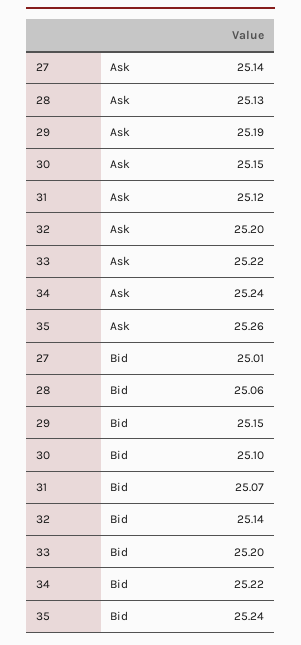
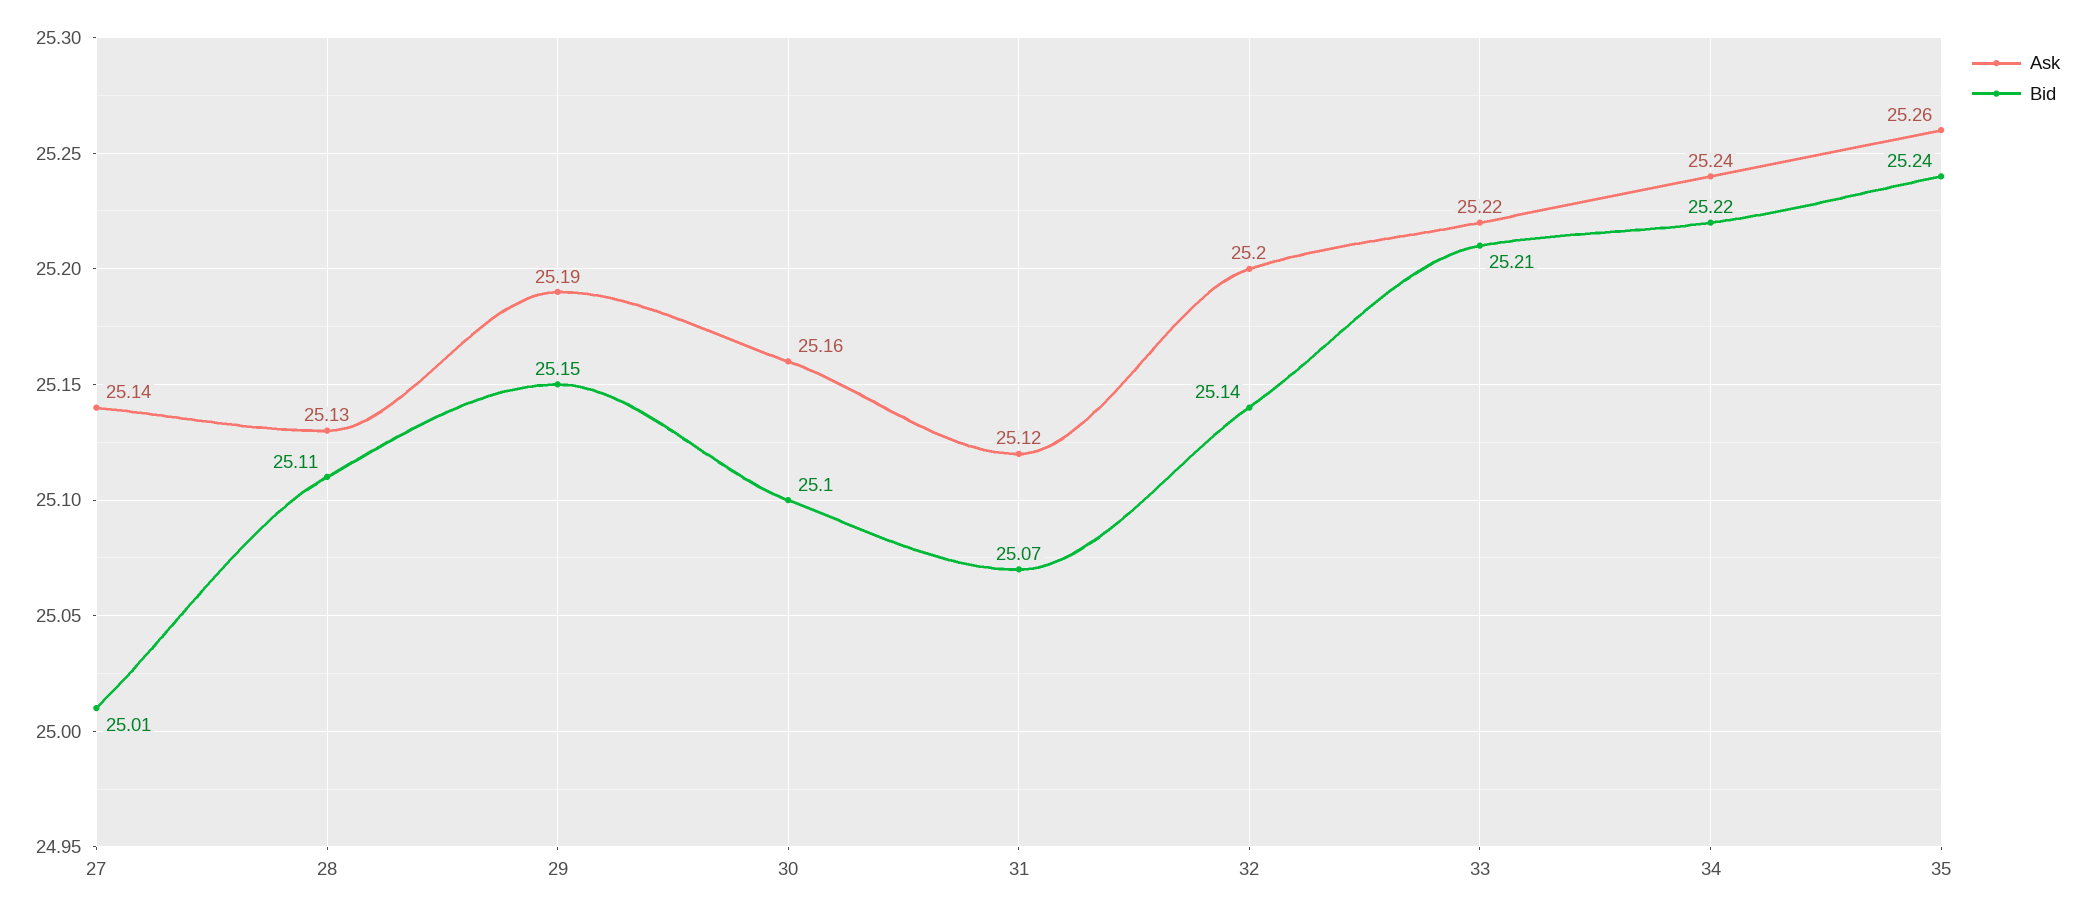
Ask, 30: 25.15 -> 25.16
Bid, 28: 25.06 -> 25.11
Bid, 33: 25.2 -> 25.21

